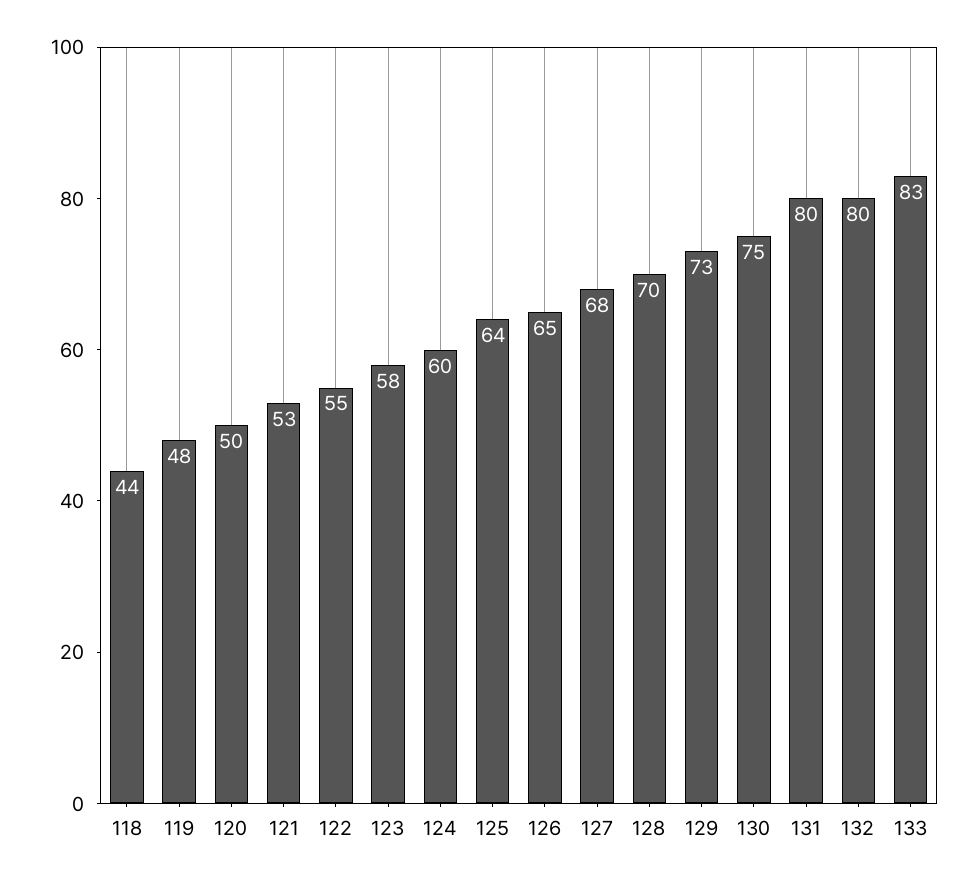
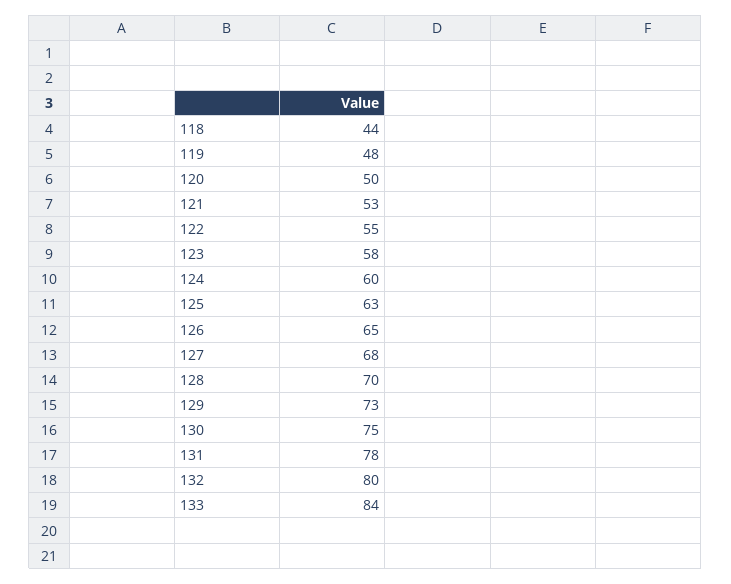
125: 64 -> 63
131: 80 -> 78
133: 83 -> 84

